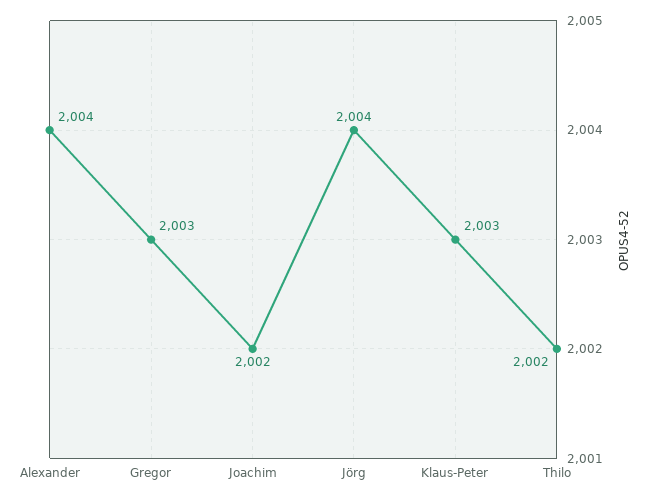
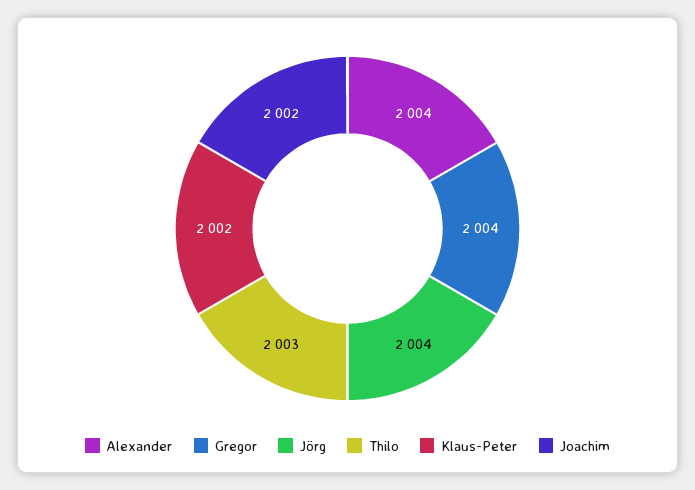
Gregor: 2003 -> 2004
Klaus-Peter: 2003 -> 2002
Thilo: 2002 -> 2003

